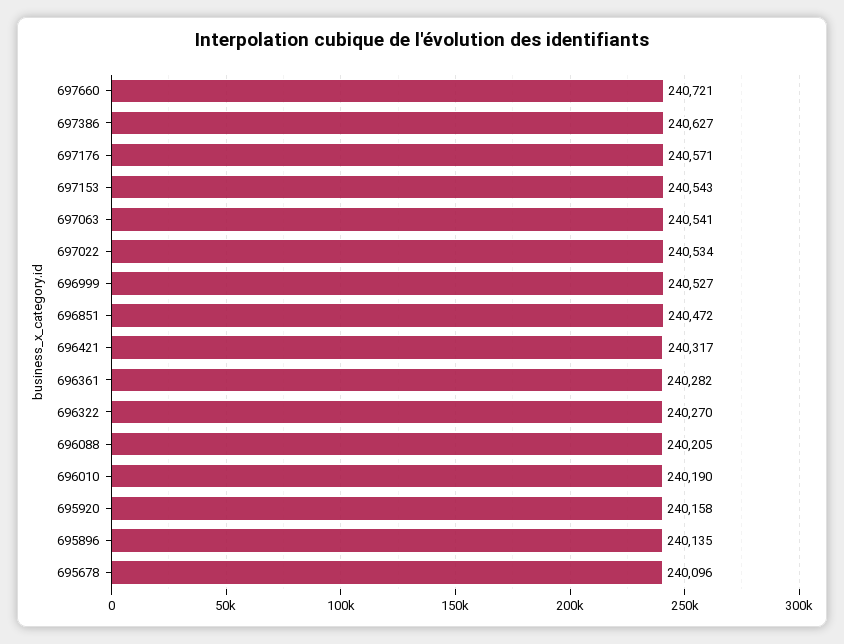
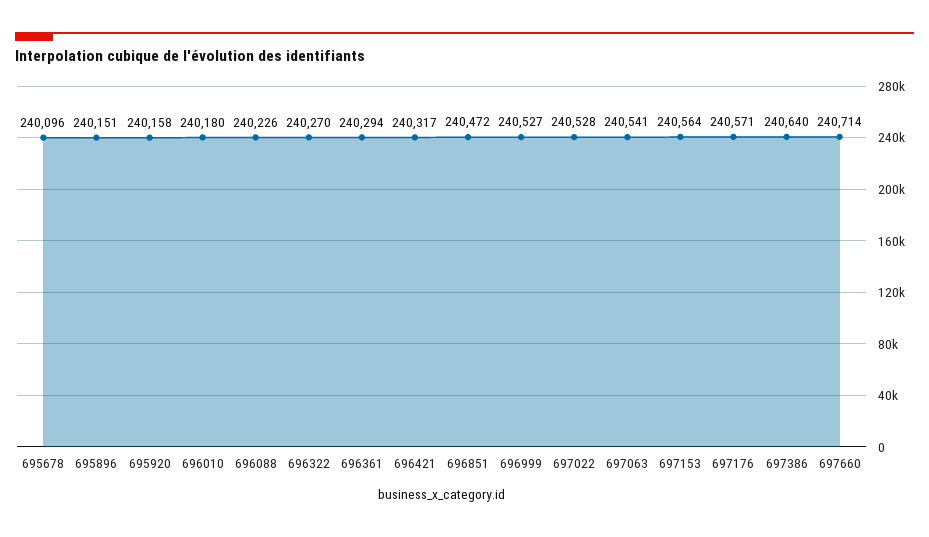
697660: 240721 -> 240714
697386: 240627 -> 240640
697153: 240543 -> 240564
697022: 240534 -> 240528
696361: 240282 -> 240294
696088: 240205 -> 240226
696010: 240190 -> 240180
695896: 240135 -> 240151

